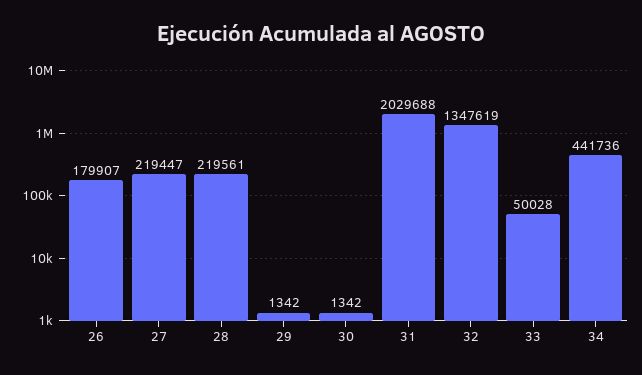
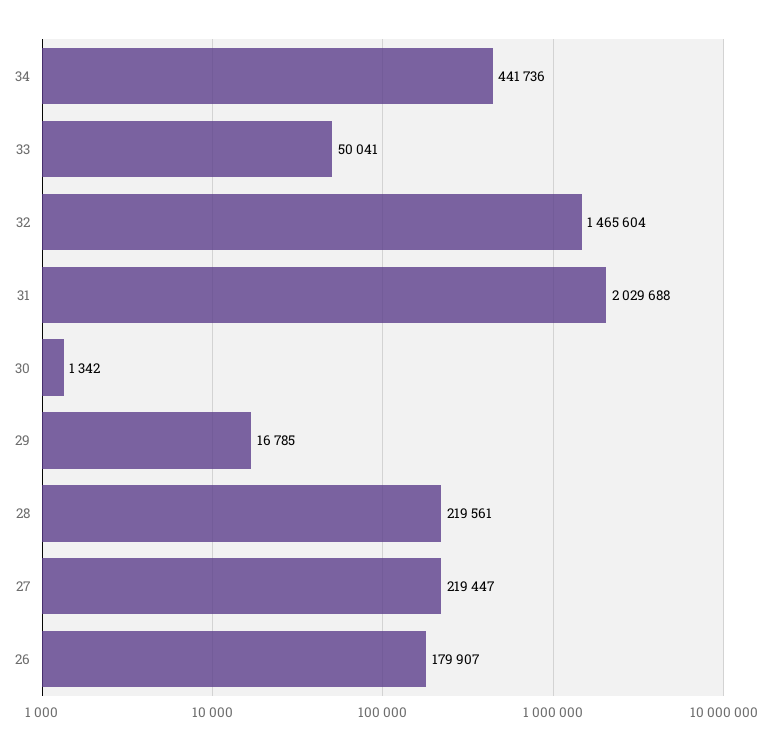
29: 1342 -> 16785
32: 1347619 -> 1465604
33: 50028 -> 50041

